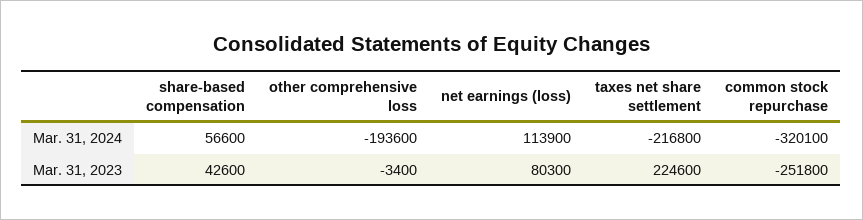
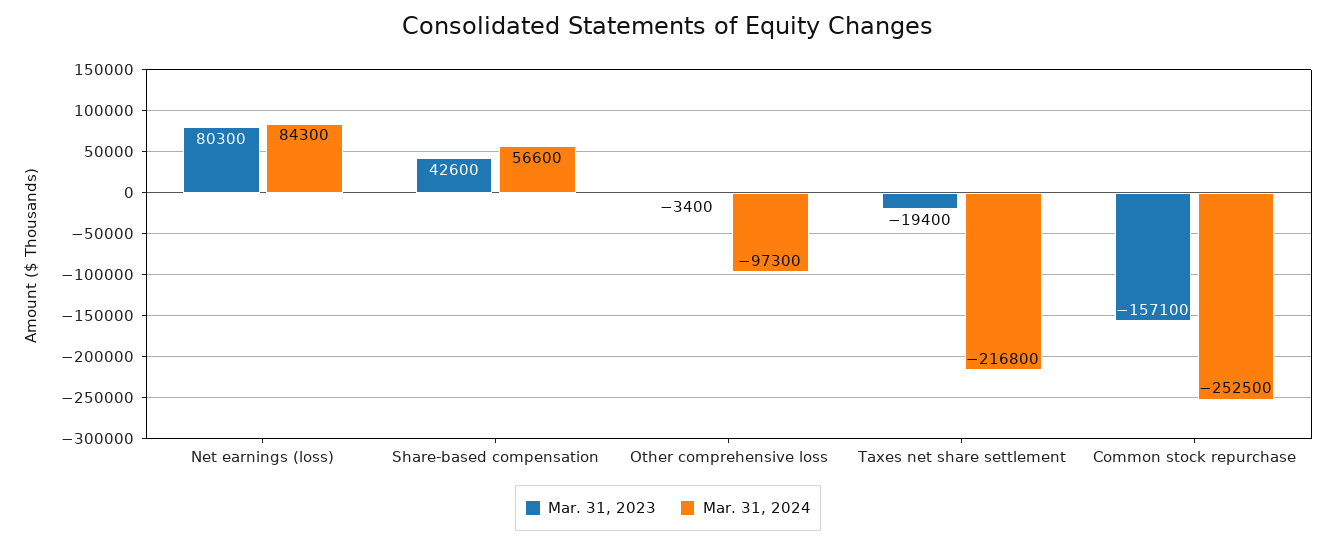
Mar. 31, 2024, other comprehensive loss: -193600 -> -97300
Mar. 31, 2024, net earnings (loss): 113900 -> 84300
Mar. 31, 2024, common stock repurchase: -320100 -> -252500
Mar. 31, 2023, taxes net share settlement: 224600 -> -19400
Mar. 31, 2023, common stock repurchase: -251800 -> -157100

